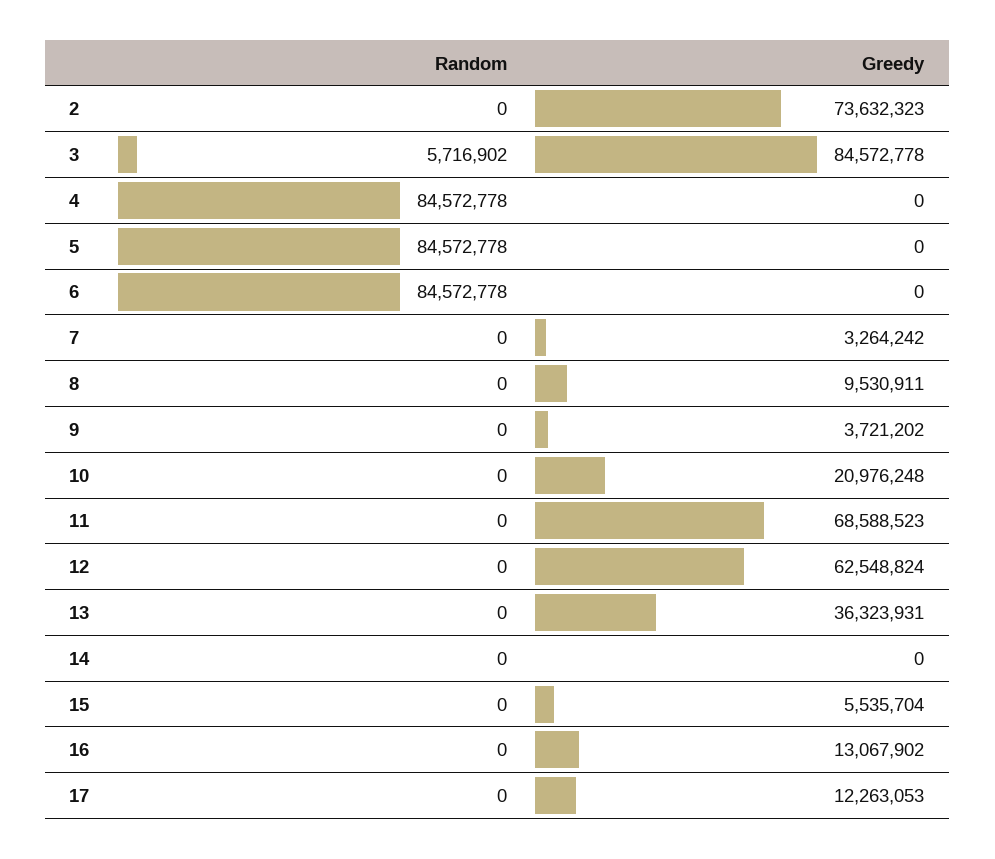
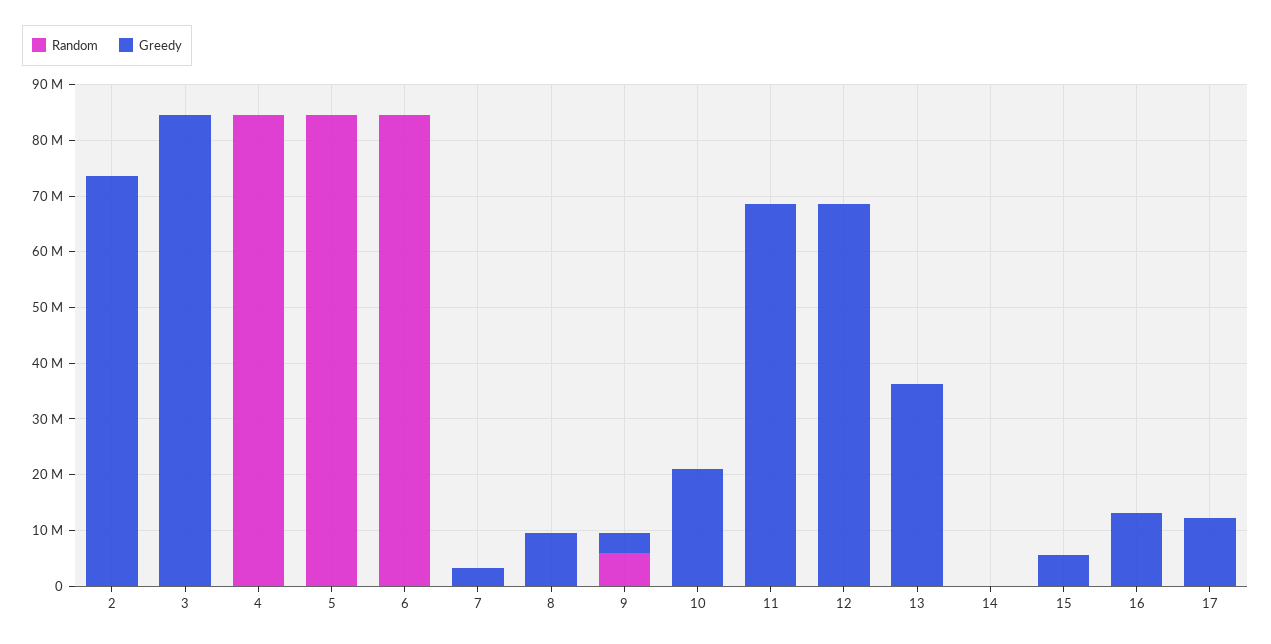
Random, 3: 5716902 -> 0
Random, 9: 0 -> 6000000
Greedy, 12: 62548824 -> 68000000

